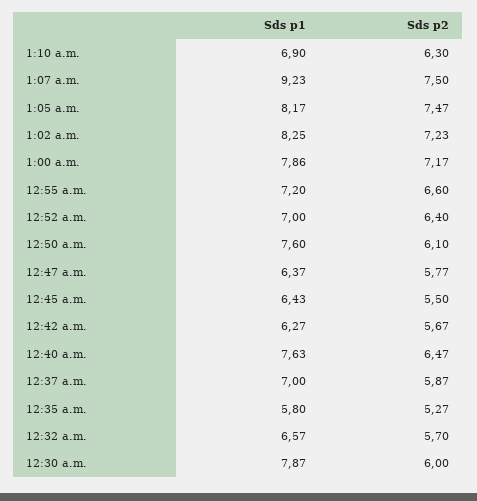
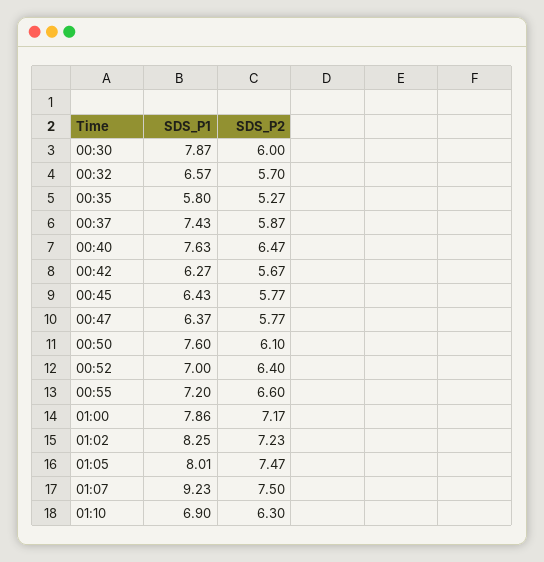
Sds p1, 1:05 a.m.: 8.17 -> 8.01
Sds p2, 12:45 a.m.: 5.5 -> 5.77
Sds p1, 12:37 a.m.: 7 -> 7.43

